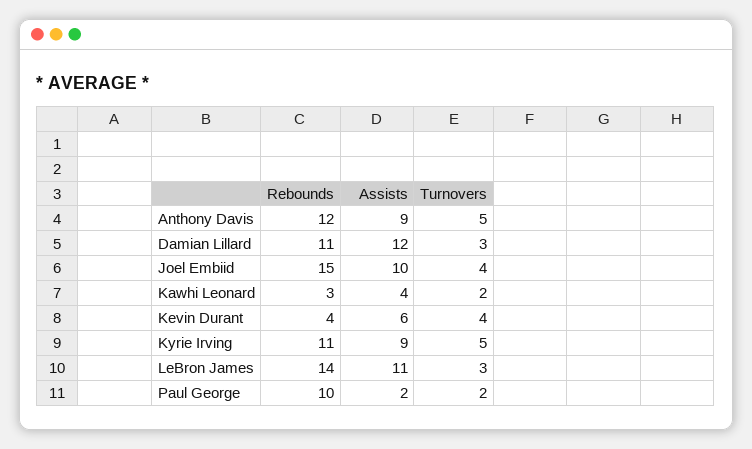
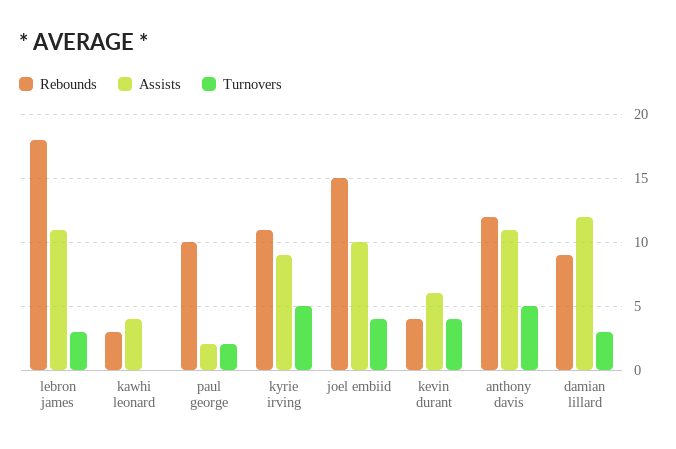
Assists, Anthony Davis: 9 -> 11
Rebounds, Damian Lillard: 11 -> 9
Turnovers, Kawhi Leonard: 2 -> 0
Rebounds, LeBron James: 14 -> 18

